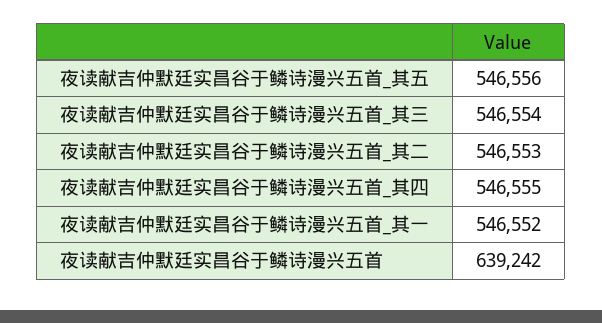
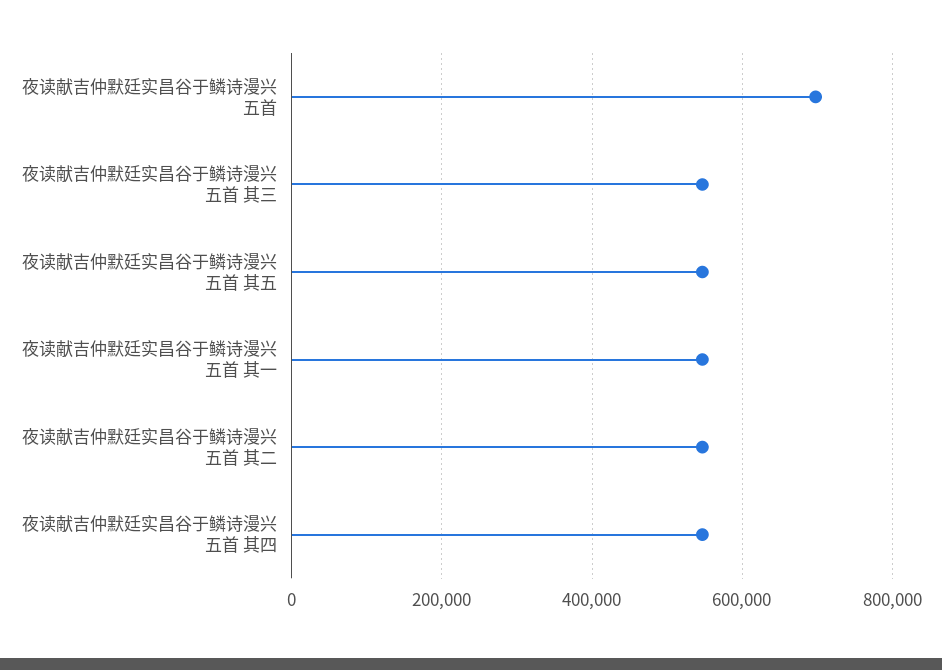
夜读献吉仲默廷实昌谷于鳞诗漫兴五首: 639242 -> 700000

